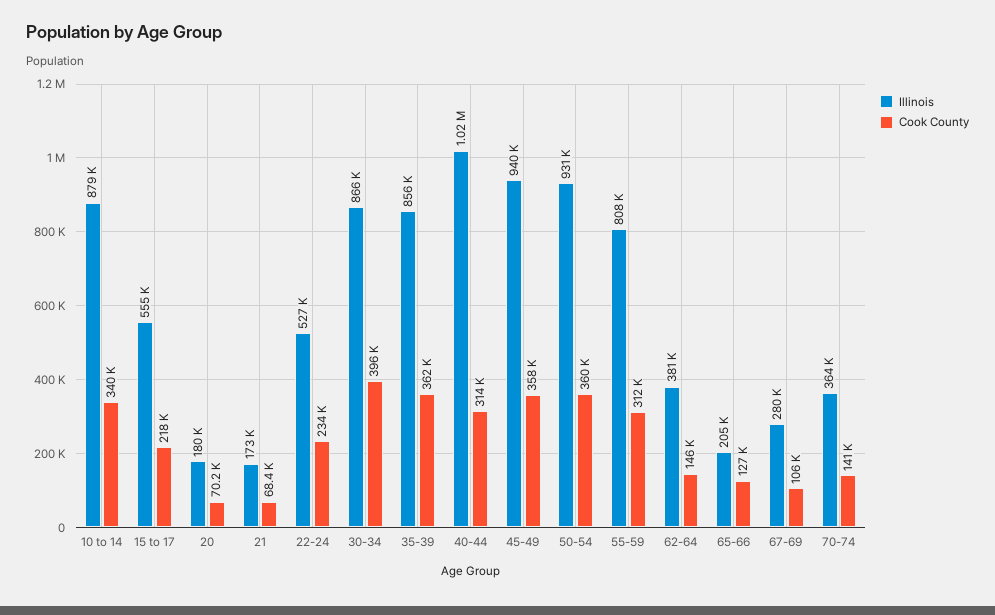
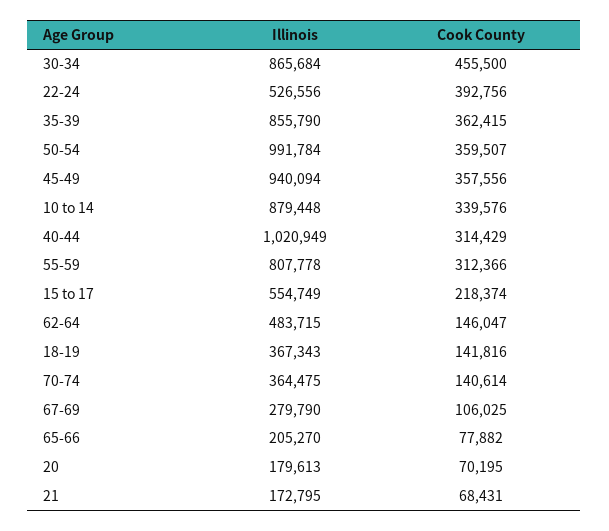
Cook County, 22-24: 234000 -> 392756
Cook County, 30-34: 396000 -> 455500
Illinois, 50-54: 931000 -> 991784
Illinois, 62-64: 381000 -> 483715
Cook County, 65-66: 127000 -> 77882
Illinois, 18-19: none -> 367343
Cook County, 18-19: none -> 141816

